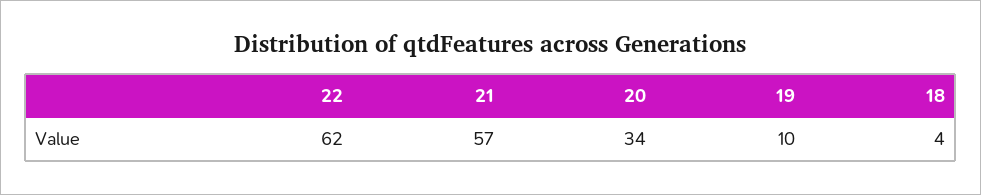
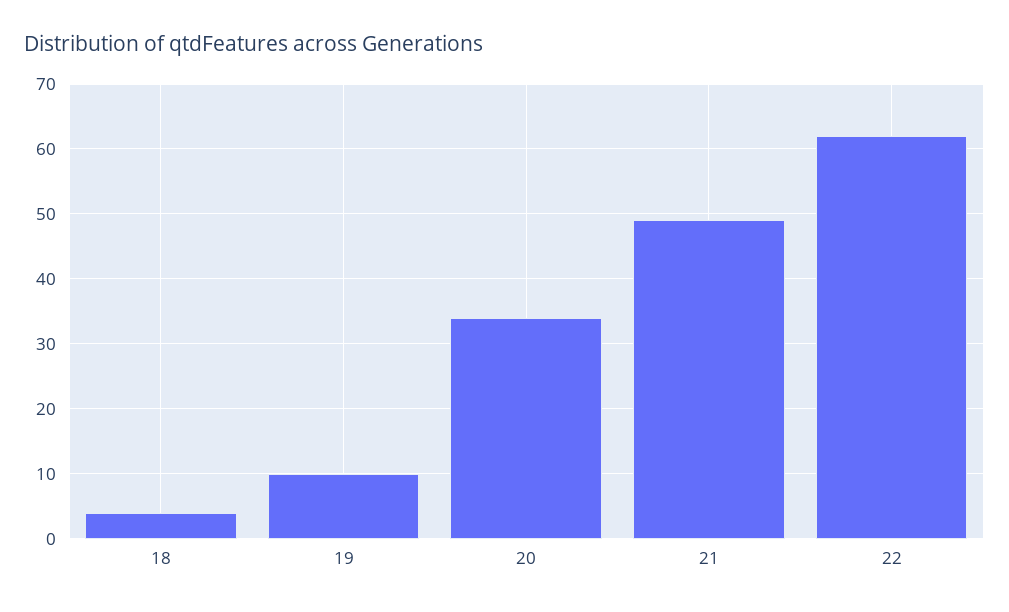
21: 57 -> 49

